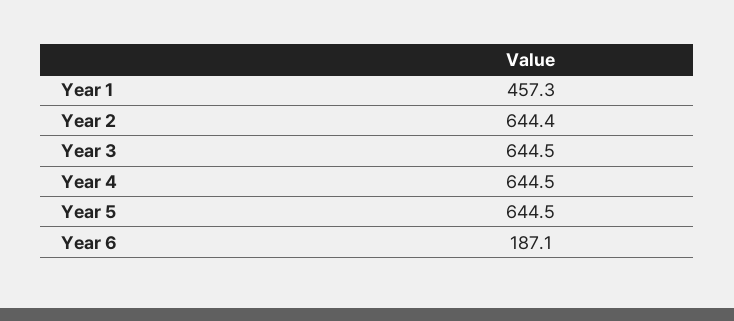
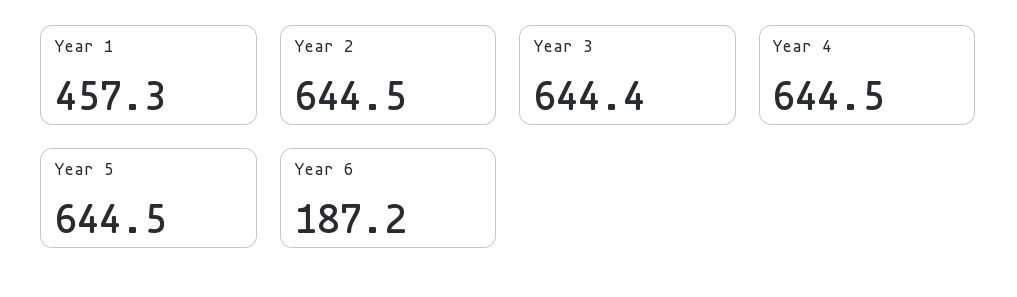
Year 2: 644.4 -> 644.5
Year 3: 644.5 -> 644.4
Year 6: 187.1 -> 187.2

